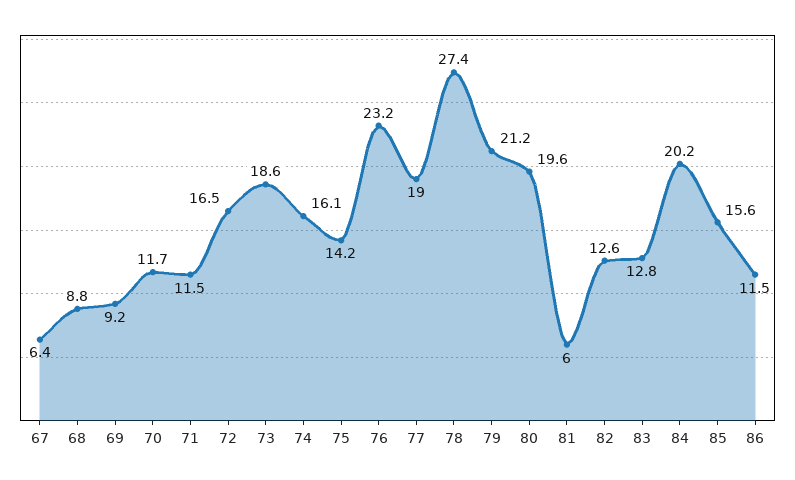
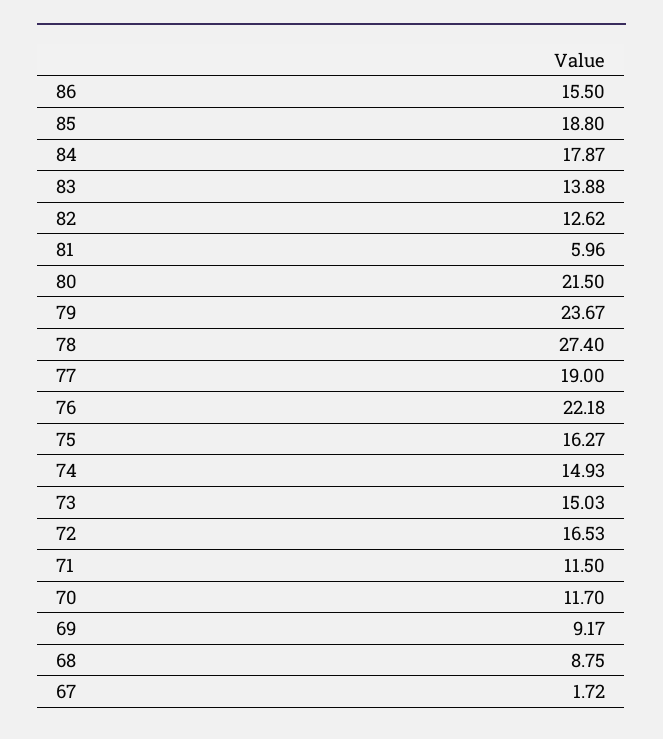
67: 6.4 -> 1.72
73: 18.6 -> 15.03
74: 16.1 -> 14.93
75: 14.2 -> 16.27
76: 23.2 -> 22.18
79: 21.2 -> 23.67
80: 19.6 -> 21.5
83: 12.8 -> 13.88
84: 20.2 -> 17.87
85: 15.6 -> 18.8
86: 11.5 -> 15.5

